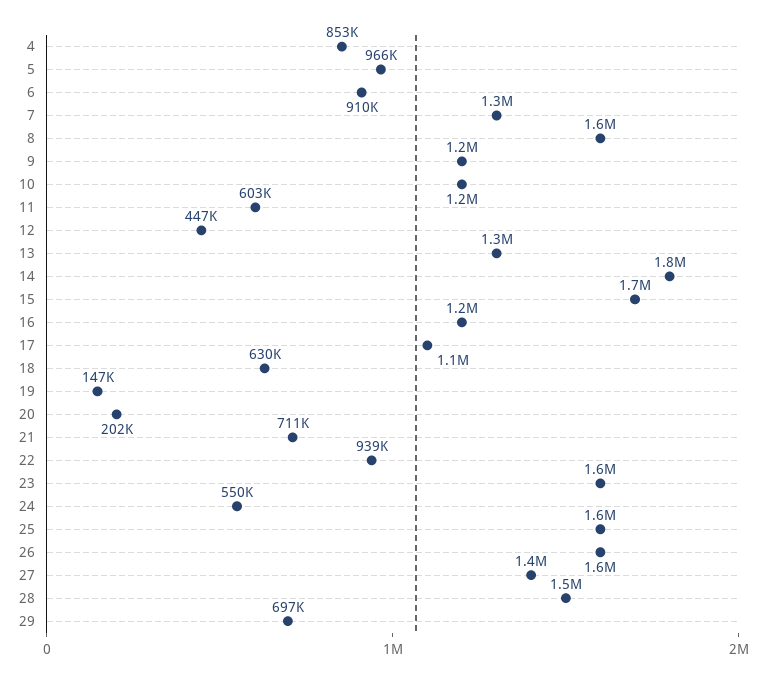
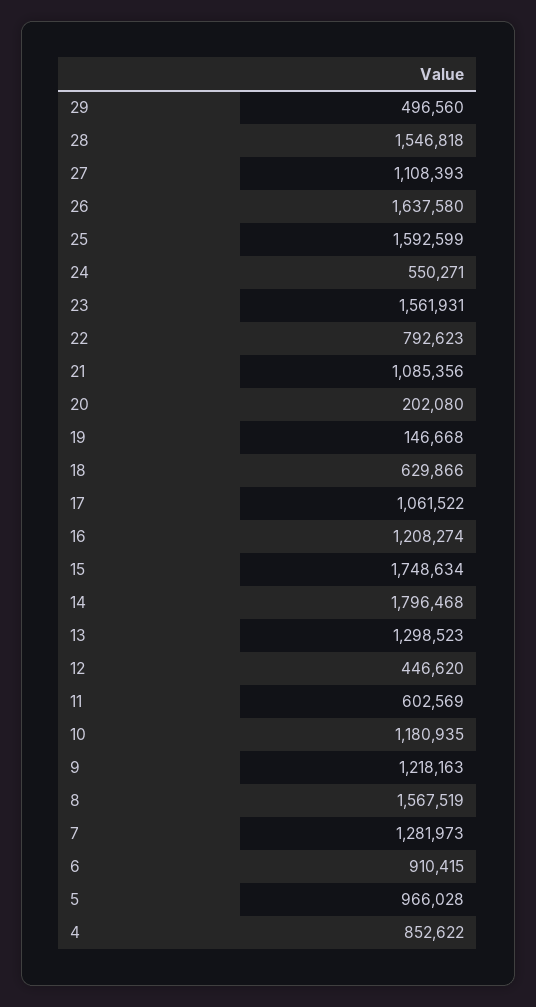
21: 711000 -> 1085356
22: 939000 -> 792623
27: 1400000 -> 1108393
29: 697000 -> 496560

